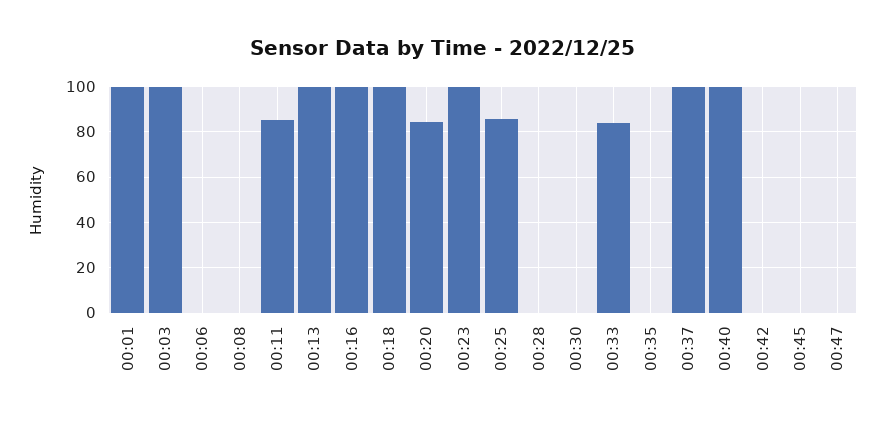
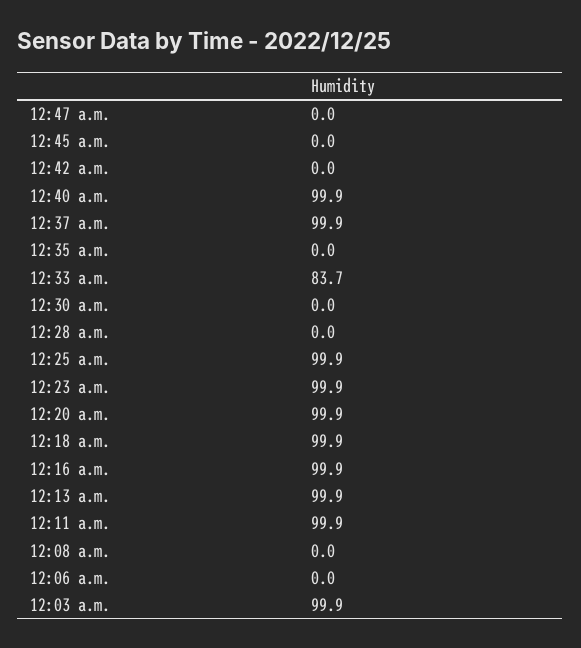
00:01: 100 -> none
00:11: 85 -> 99.9
00:20: 85 -> 99.9
00:25: 85 -> 99.9

